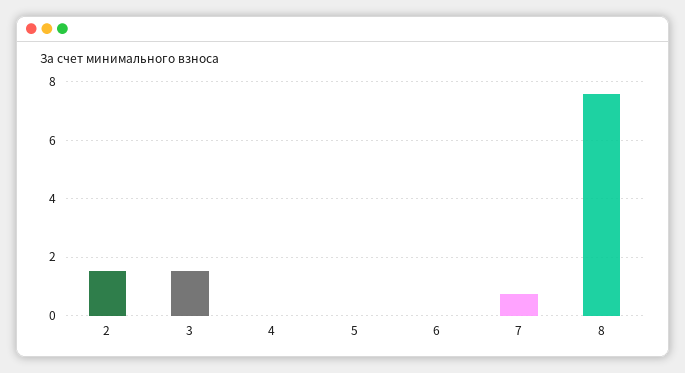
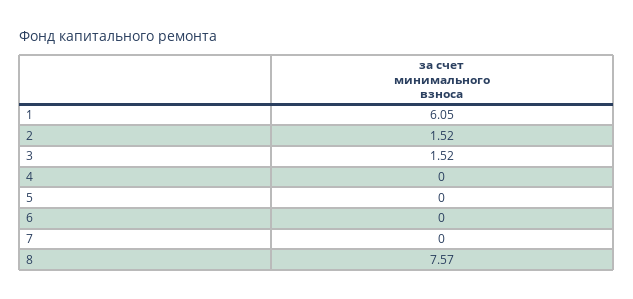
7: 0.75 -> 0
1: none -> 6.05

